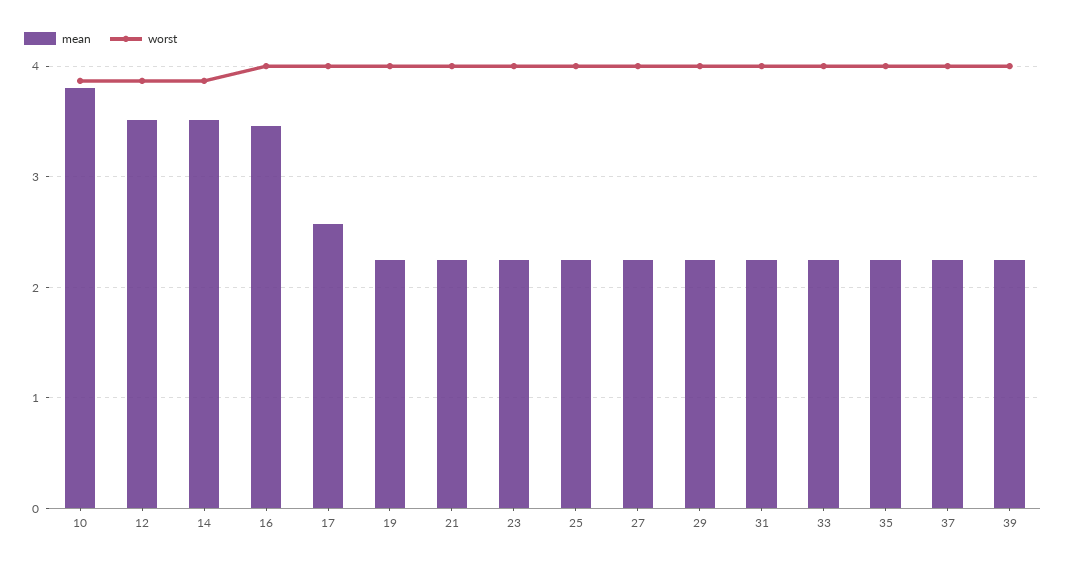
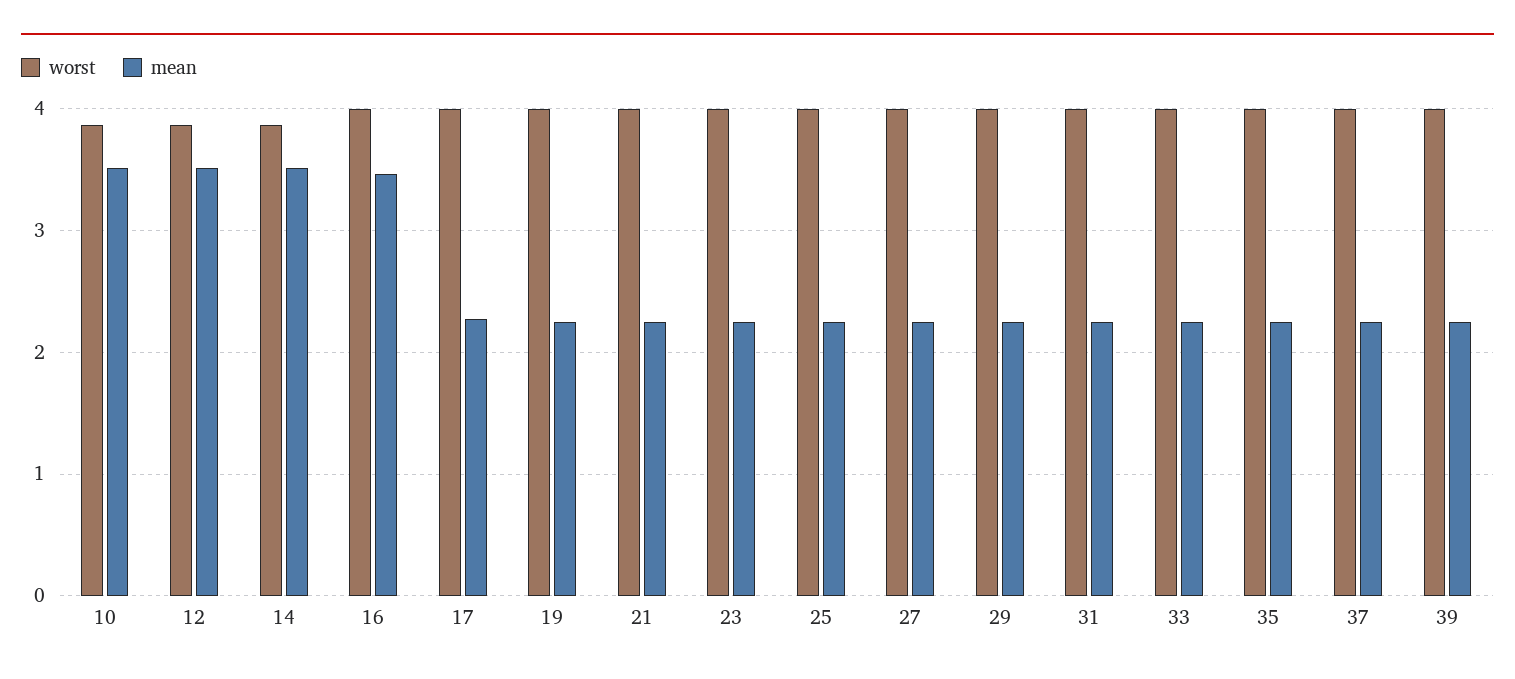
mean, 10: 3.8 -> 3.5
mean, 17: 2.6 -> 2.3

